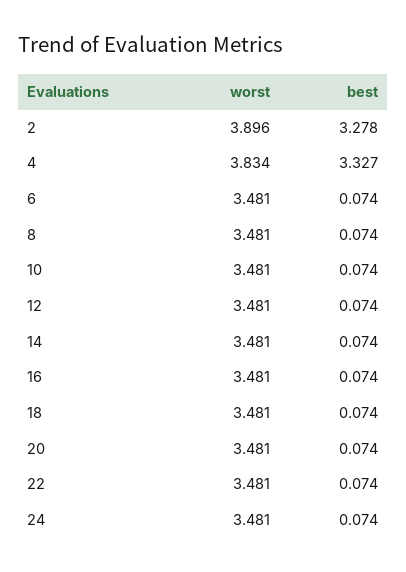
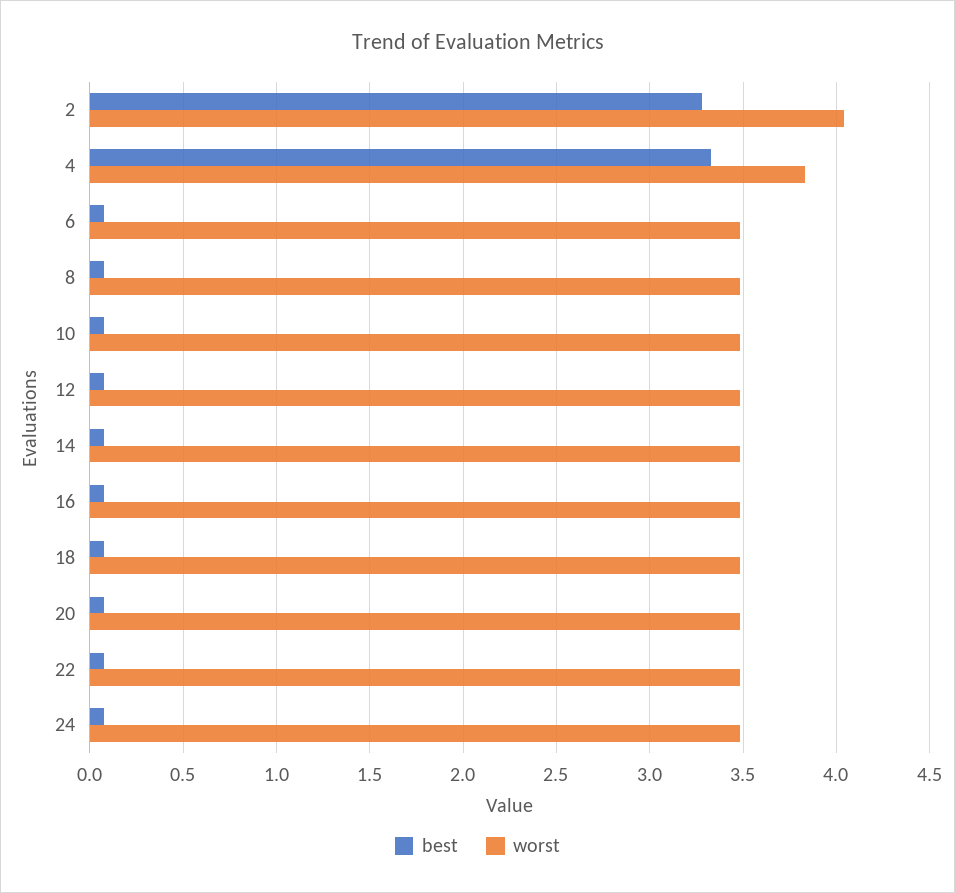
worst, 2: 3.896 -> 4.05

